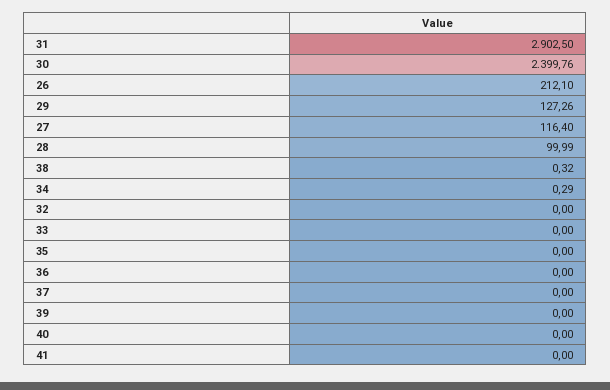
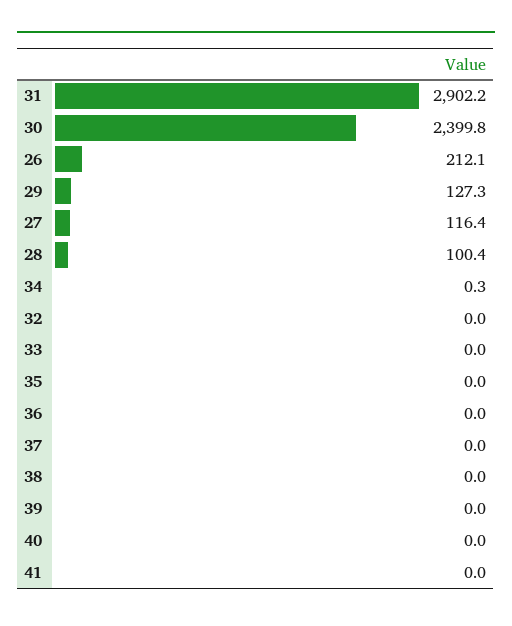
31: 2902.5 -> 2902.2
28: 99.99 -> 100.4
38: 0.32 -> 0

